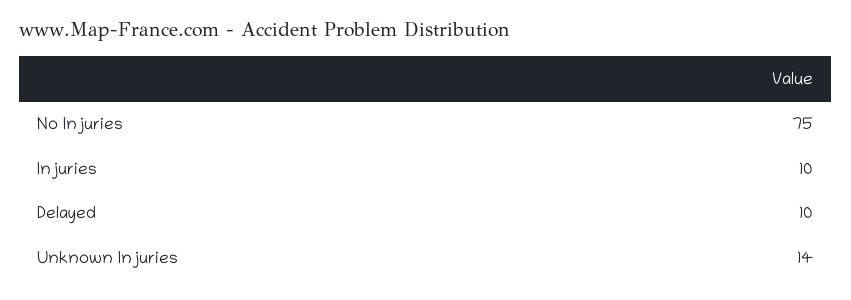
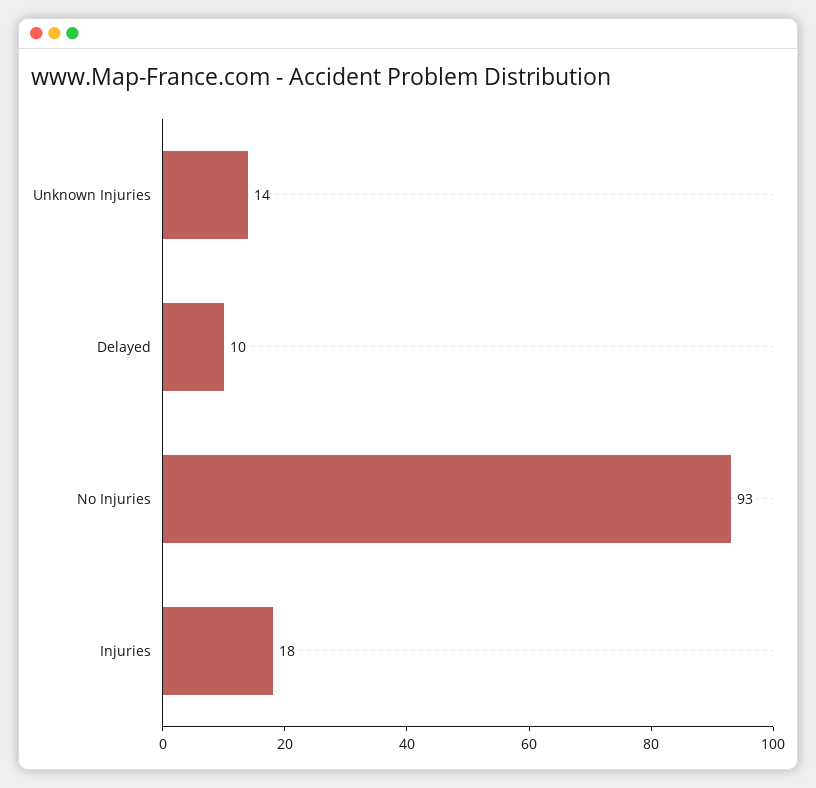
No Injuries: 75 -> 93
Injuries: 10 -> 18

